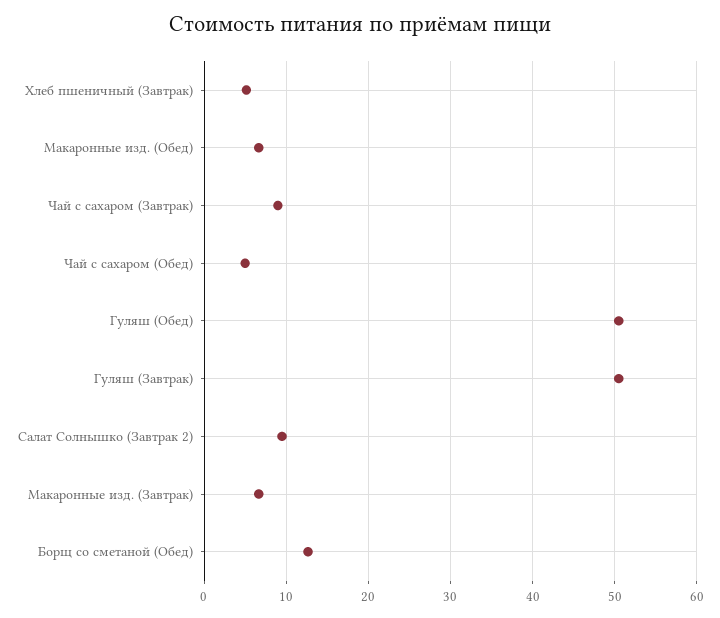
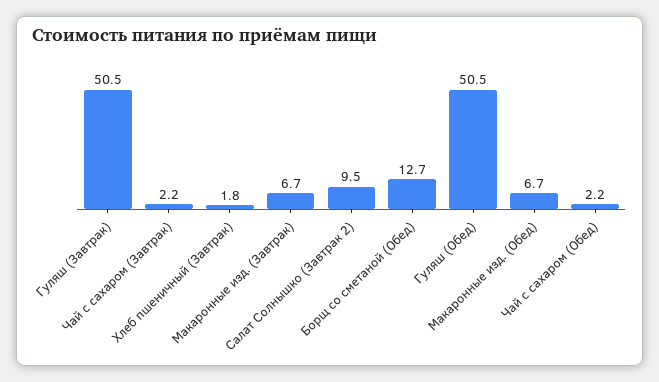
Хлеб пшеничный (Завтрак): 5 -> 1.8
Чай с сахаром (Завтрак): 9 -> 2.2
Чай с сахаром (Обед): 5 -> 2.2

